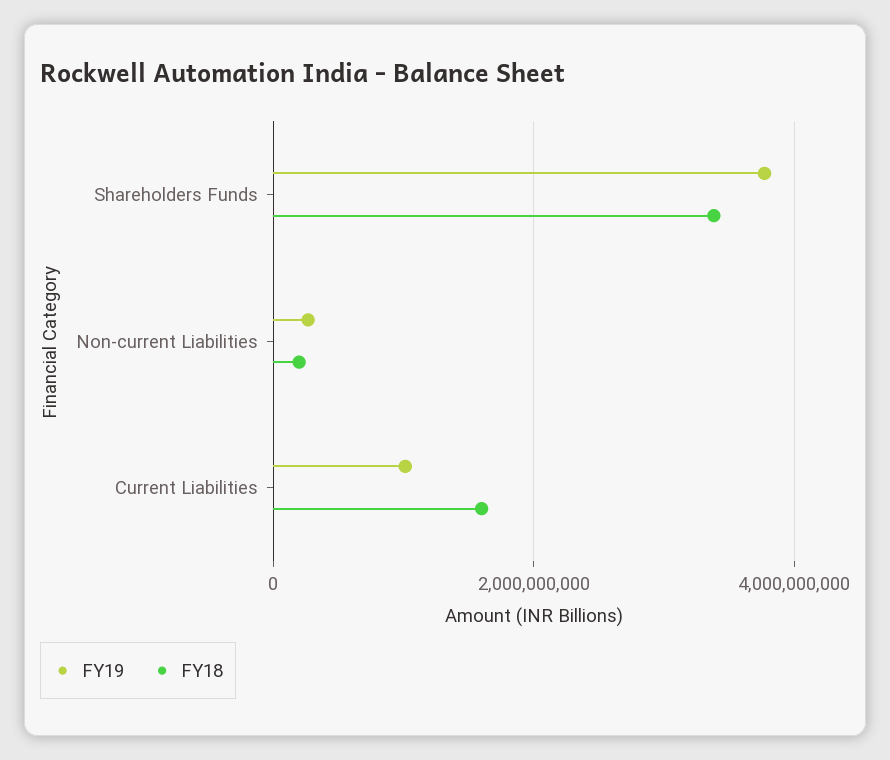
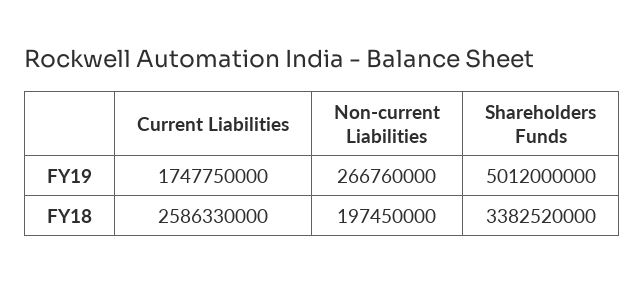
FY19, Shareholders Funds: 3800000000 -> 5012000000
FY19, Current Liabilities: 1000000000 -> 1747750000
FY18, Current Liabilities: 1600000000 -> 2586330000

